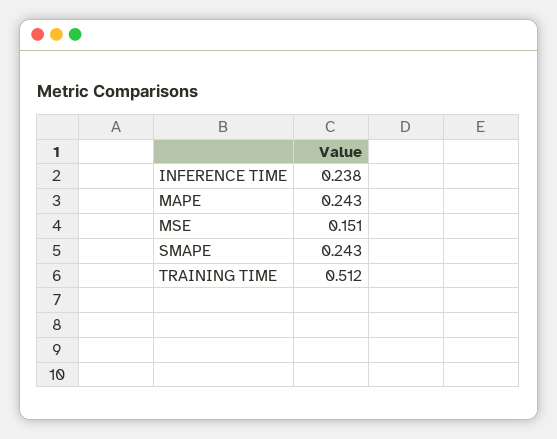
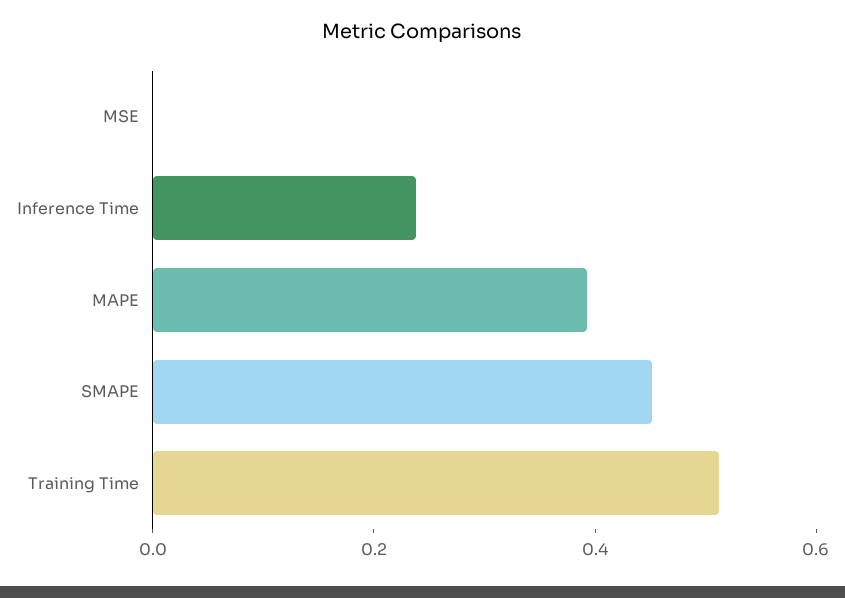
MAPE: 0.243 -> 0.4
MSE: 0.151 -> 0
SMAPE: 0.243 -> 0.45

